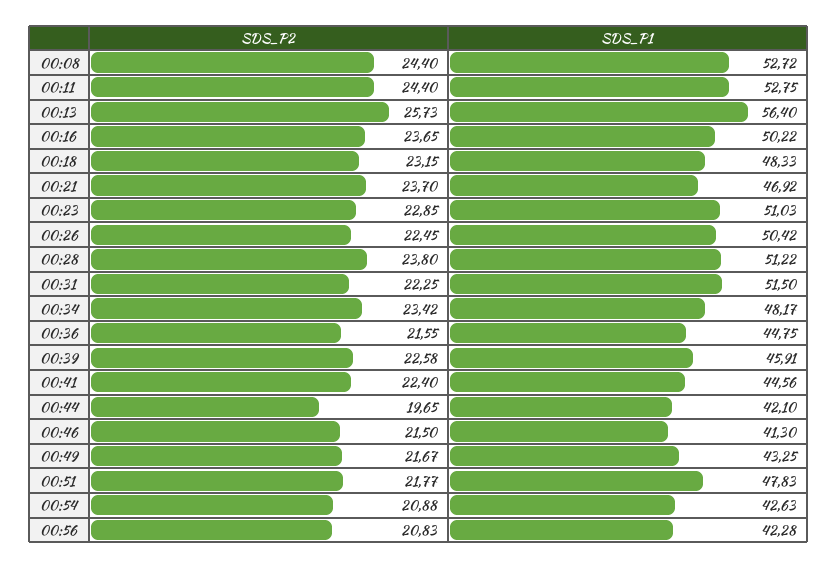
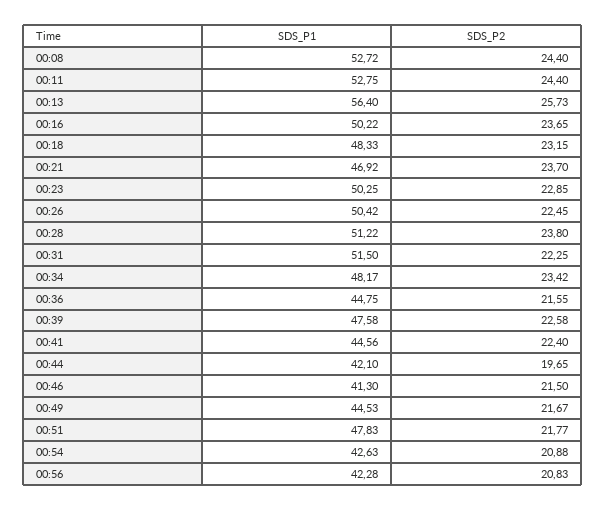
SDS_P1, 00:23: 51.03 -> 50.25
SDS_P1, 00:39: 45.91 -> 47.58
SDS_P1, 00:49: 43.25 -> 44.53

